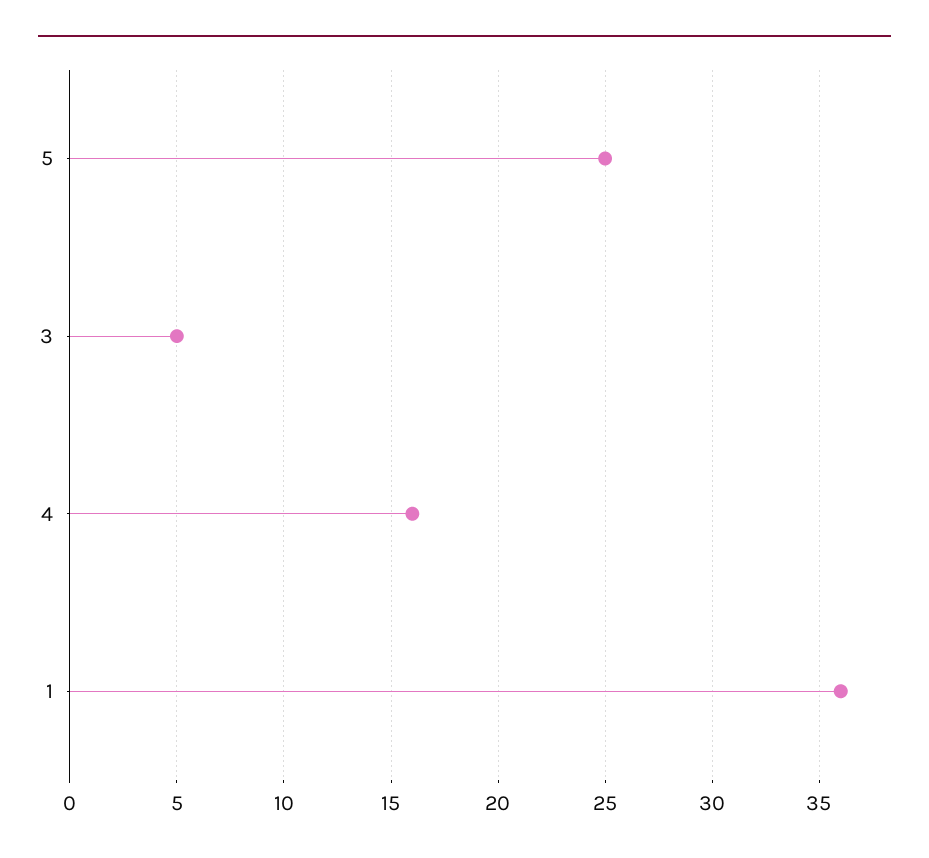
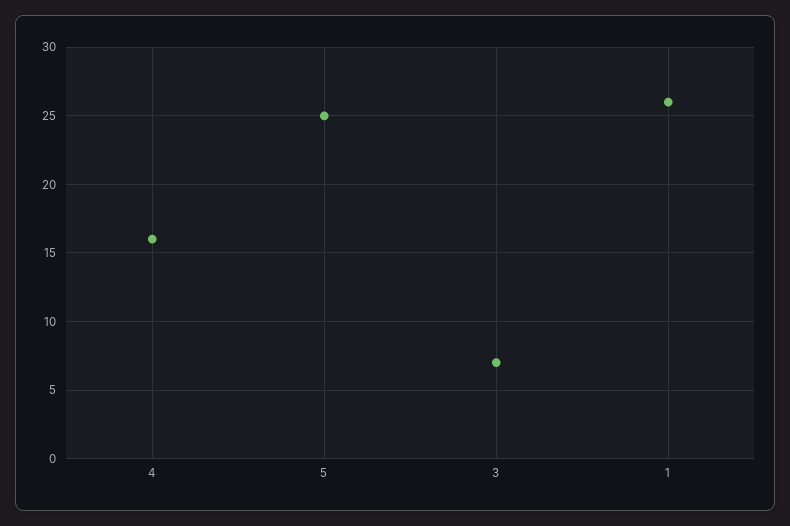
3: 5 -> 7
1: 36 -> 26

